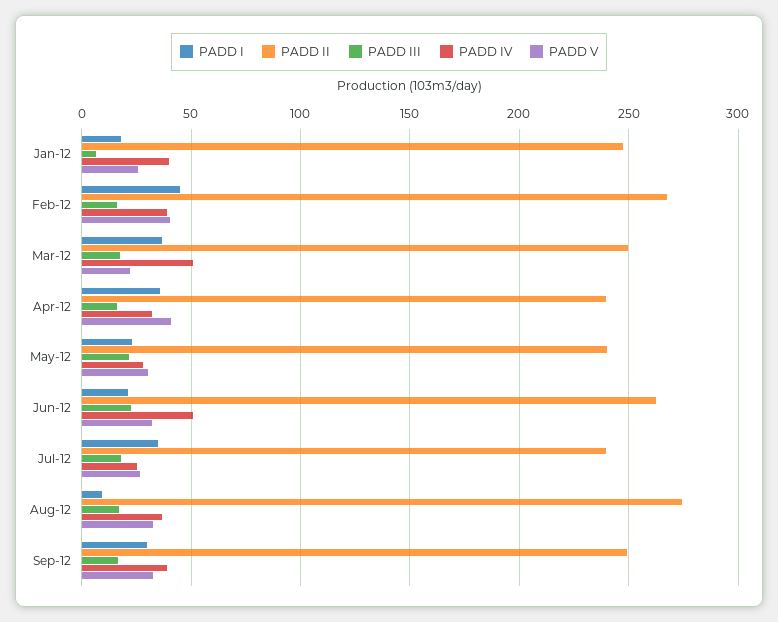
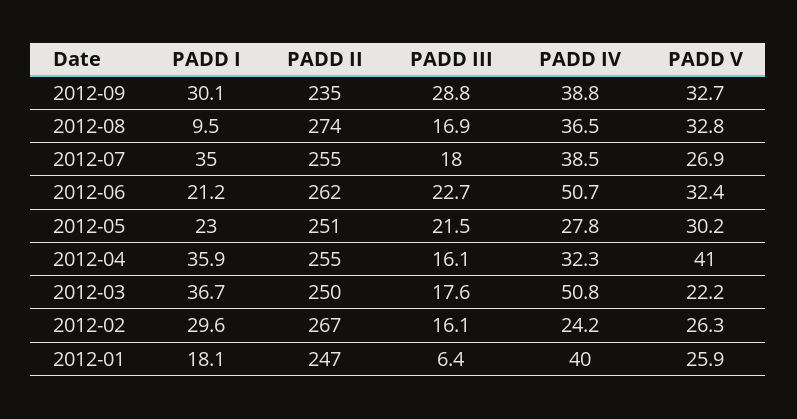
PADD I, Feb-12: 45 -> 29.6
PADD IV, Feb-12: 40 -> 24.2
PADD V, Feb-12: 40 -> 26.3
PADD II, Apr-12: 240 -> 255
PADD II, May-12: 240 -> 251
PADD II, Jul-12: 240 -> 255
PADD IV, Jul-12: 25 -> 38.5
PADD II, Sep-12: 250 -> 235
PADD III, Sep-12: 15 -> 28.8

